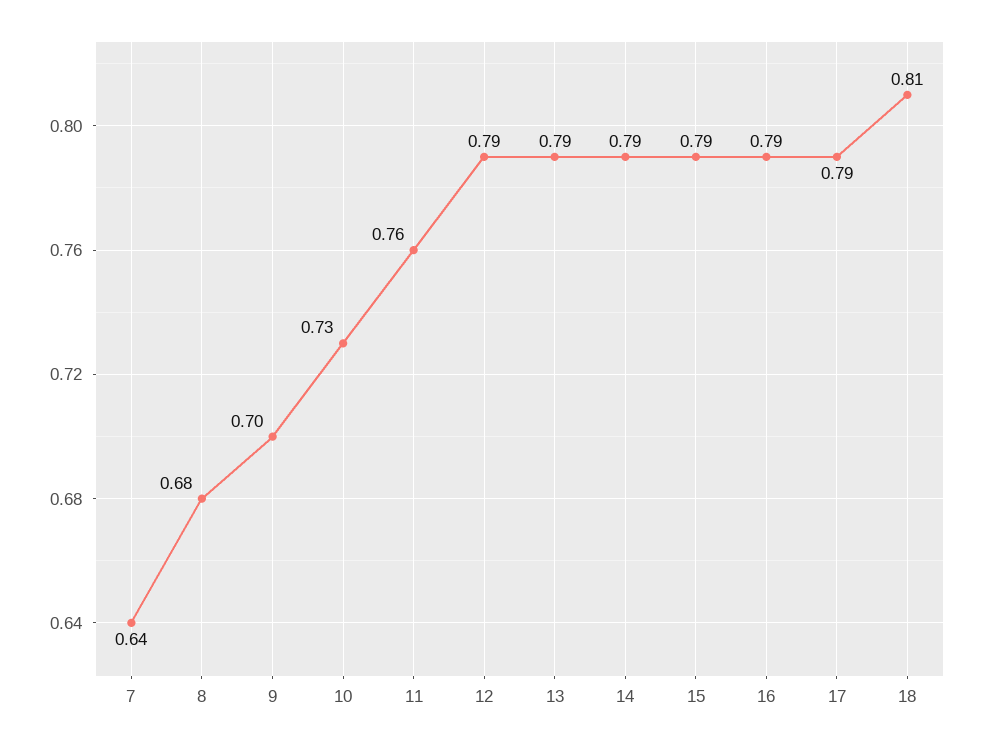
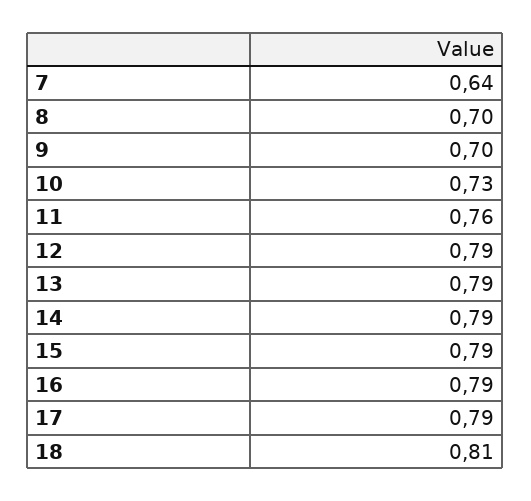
8: 0.68 -> 0.7

